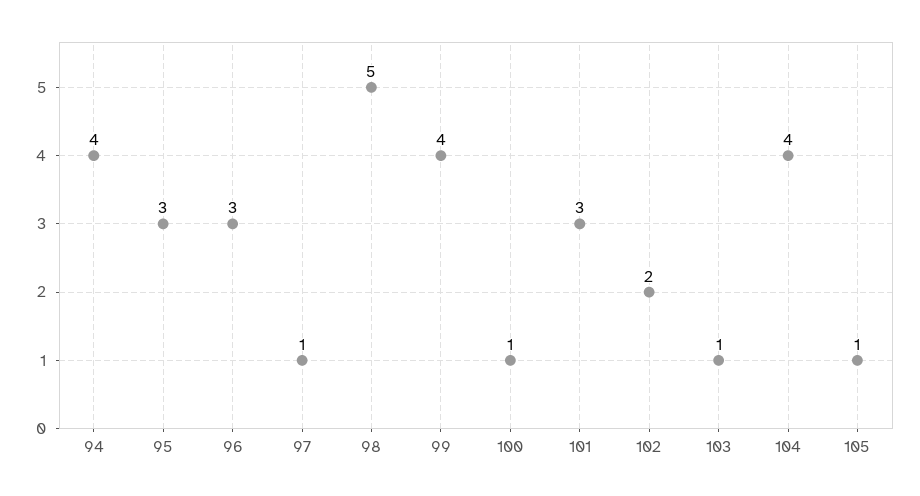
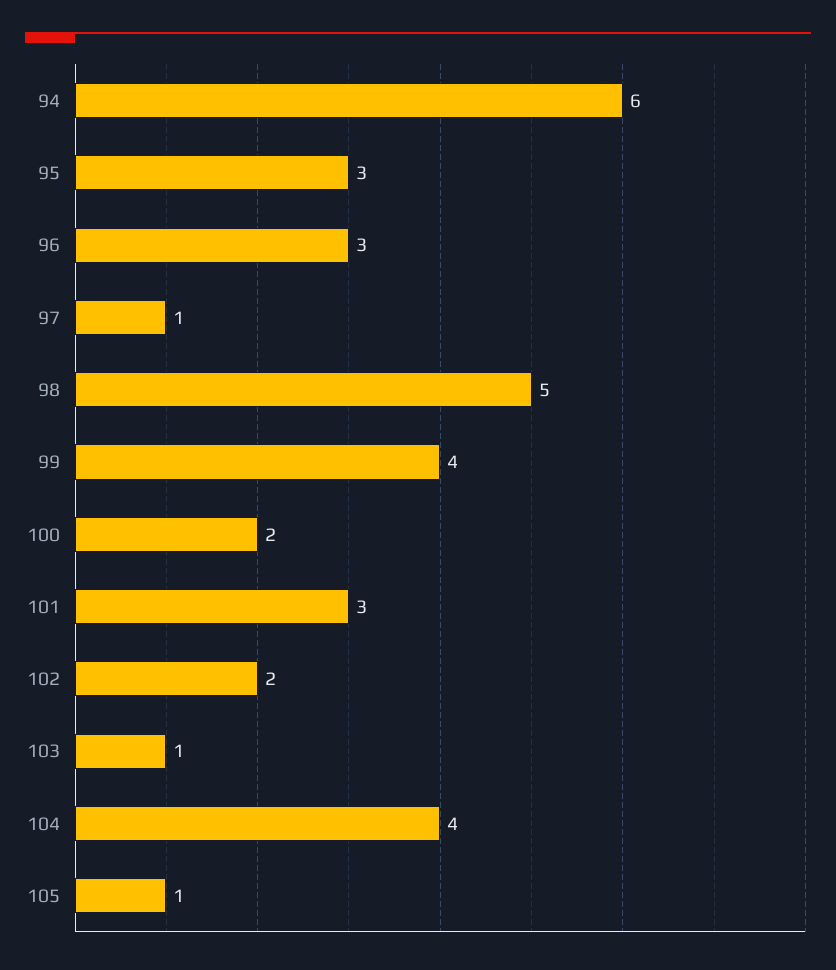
94: 4 -> 6
100: 1 -> 2

